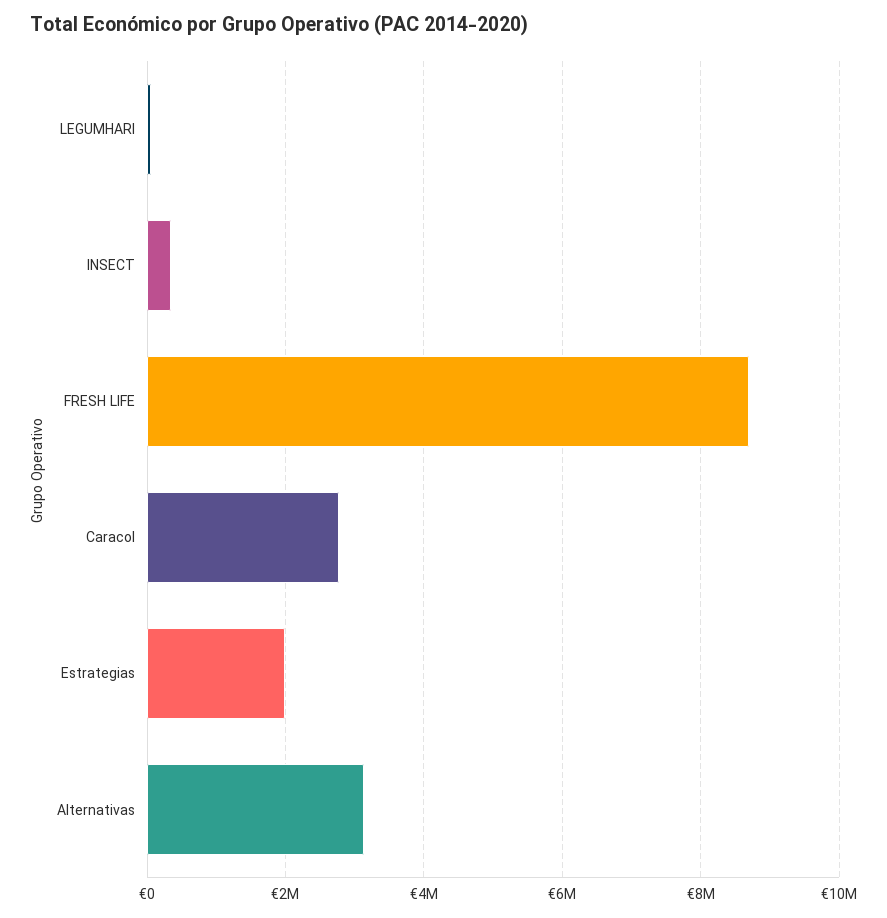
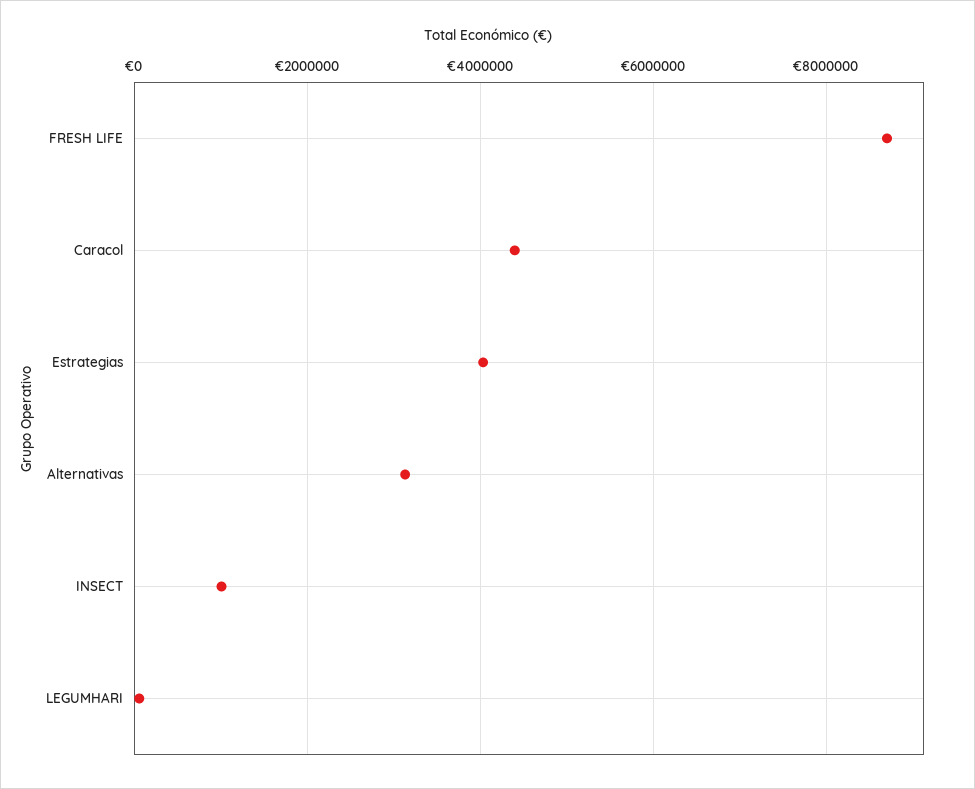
INSECT: 400000 -> 1000000
Caracol: 2800000 -> 4400000
Estrategias: 2000000 -> 4000000

